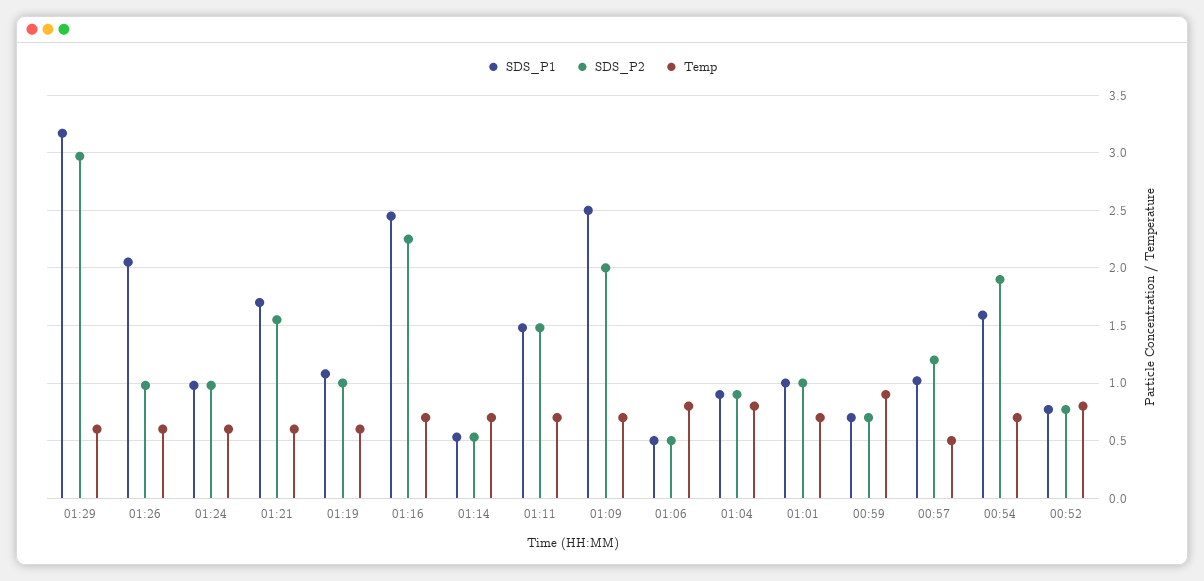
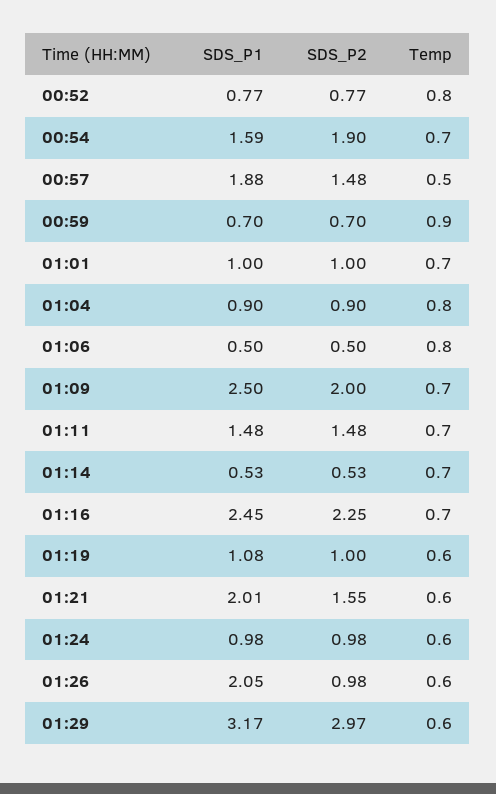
SDS_P1, 01:21: 1.7 -> 2.01
SDS_P1, 00:57: 1 -> 1.88
SDS_P2, 00:57: 1.2 -> 1.48

